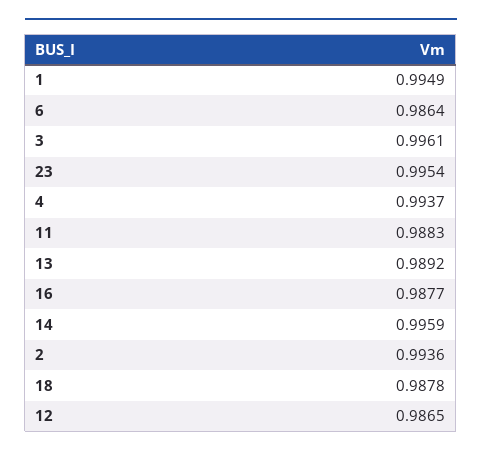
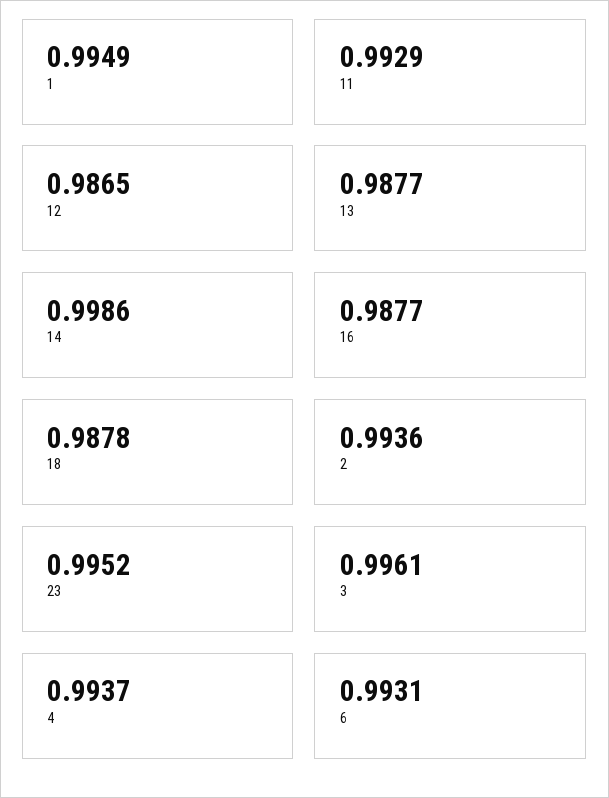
6: 0.9864 -> 0.9931
23: 0.9954 -> 0.9952
11: 0.9883 -> 0.9929
13: 0.9892 -> 0.9877
14: 0.9959 -> 0.9986

